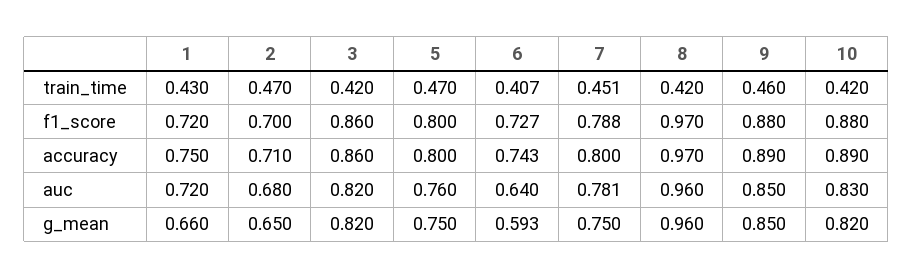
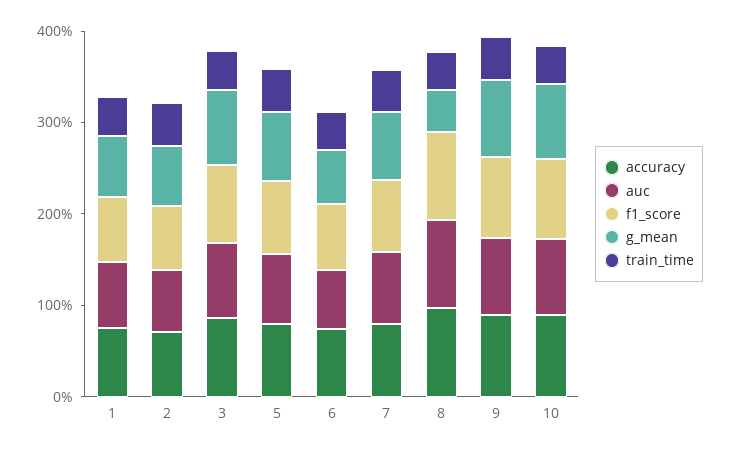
g_mean, 8: 0.96 -> 0.4

